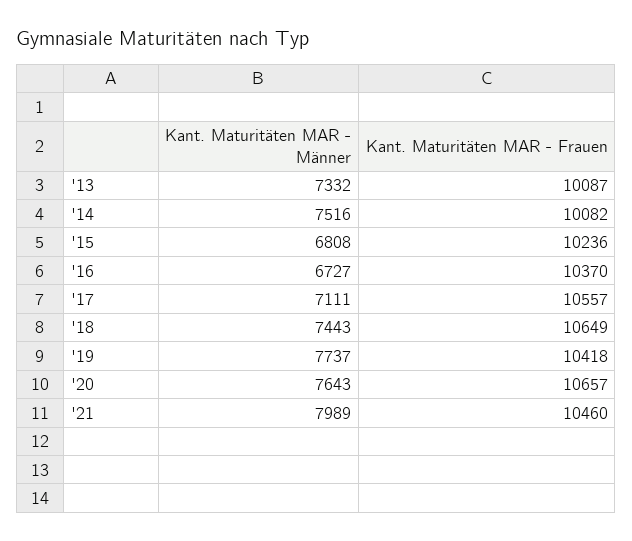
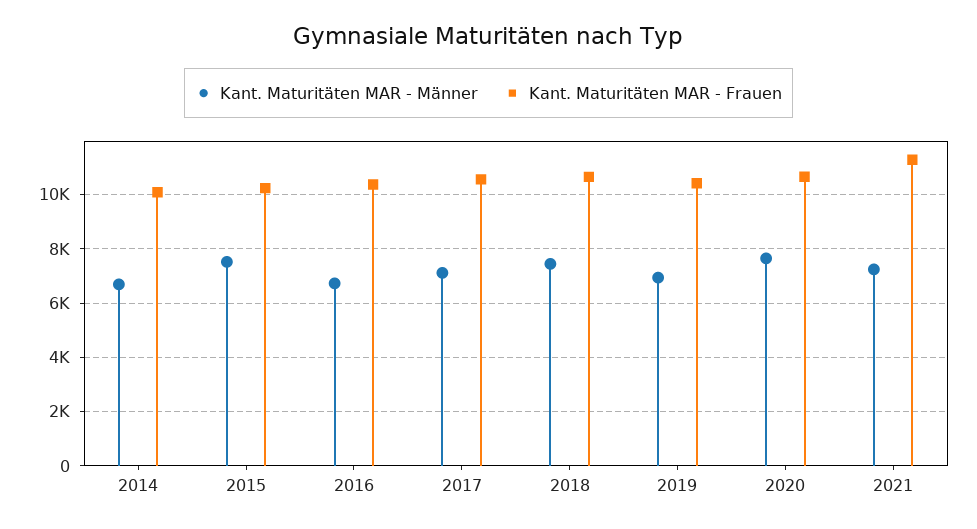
Kant. Maturitäten MAR - Männer, '13: 7332 -> none
Kant. Maturitäten MAR - Frauen, '13: 10087 -> none
Kant. Maturitäten MAR - Männer, '14: 7516 -> 6750
Kant. Maturitäten MAR - Männer, '15: 6808 -> 7500
Kant. Maturitäten MAR - Männer, '19: 7737 -> 7000
Kant. Maturitäten MAR - Männer, '21: 7989 -> 7250
Kant. Maturitäten MAR - Frauen, '21: 10460 -> 11250

